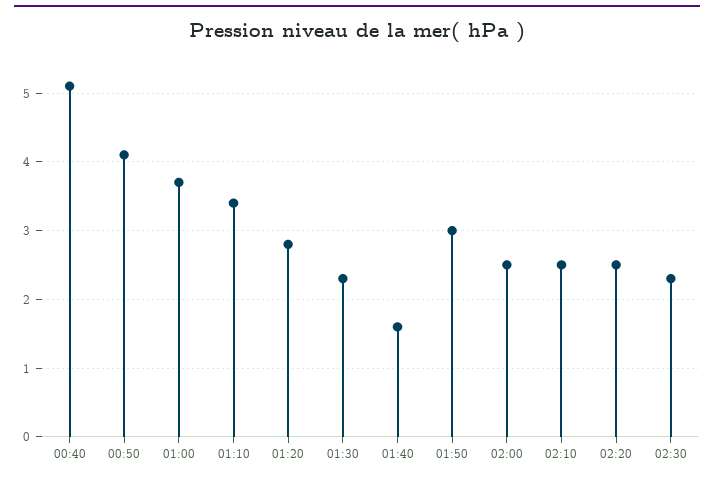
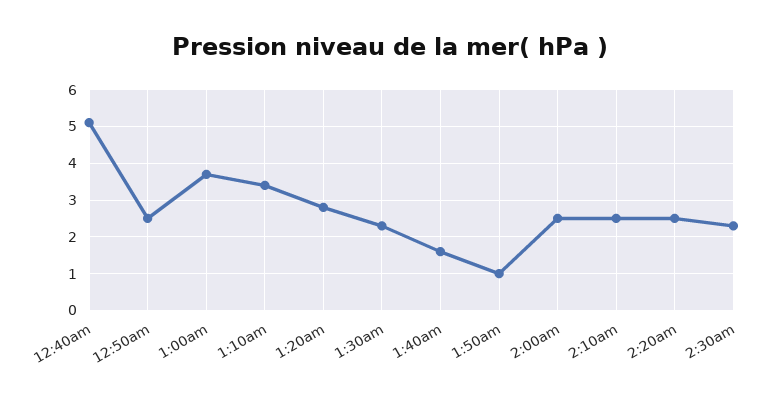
00:50: 4.1 -> 2.5
01:50: 3 -> 1

